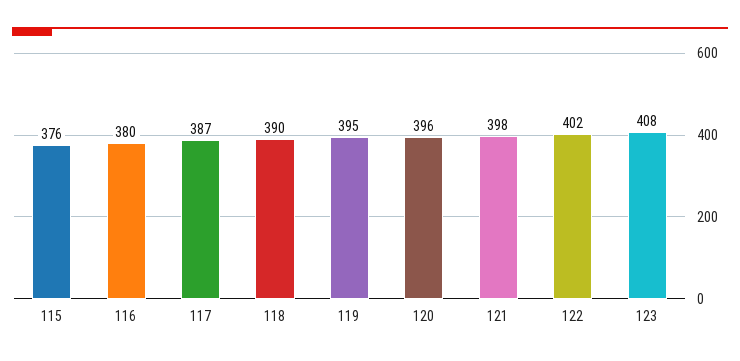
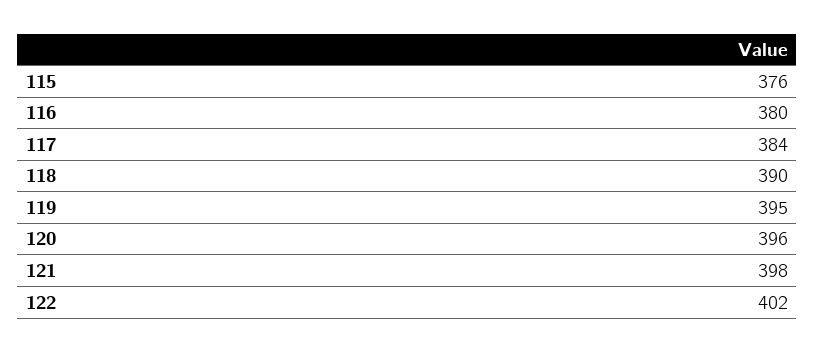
117: 387 -> 384
123: 408 -> none

